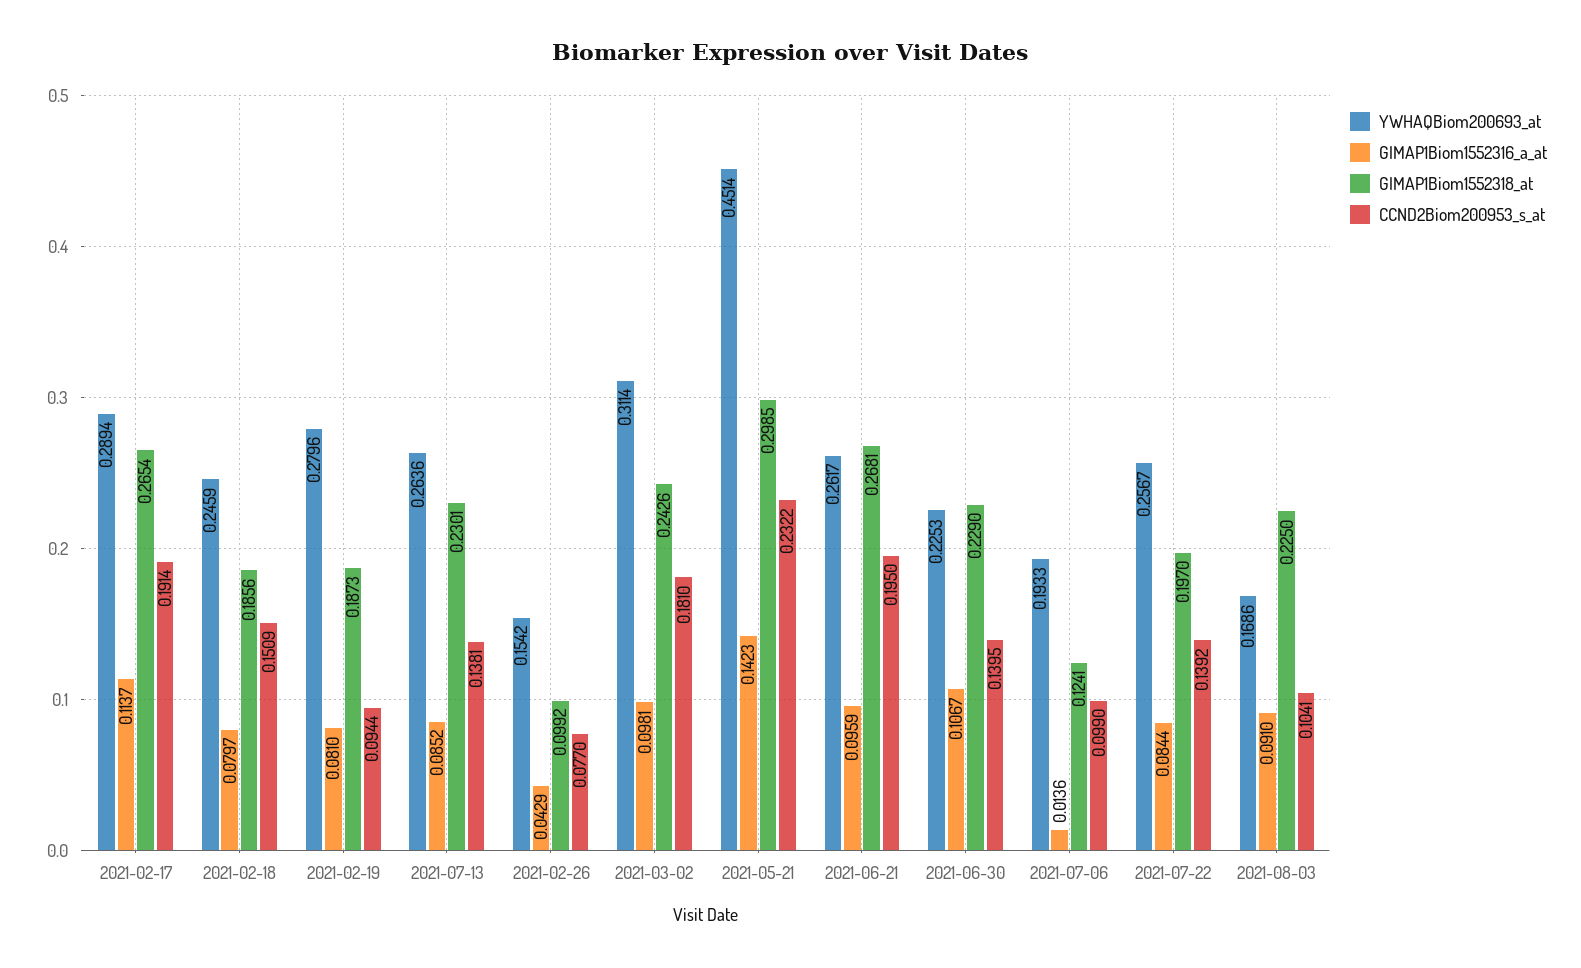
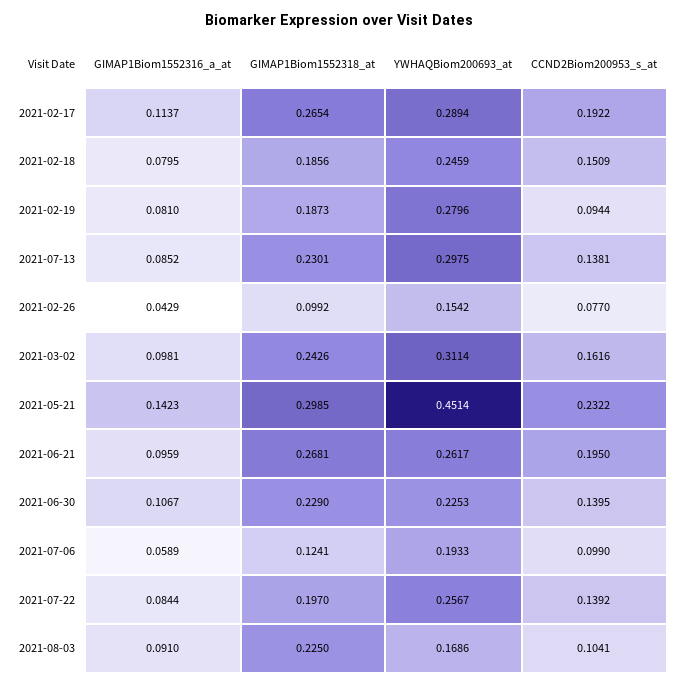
CCND2Biom200953_s_at, 2021-02-17: 0.1914 -> 0.1922
GIMAP1Biom1552316_a_at, 2021-02-18: 0.0797 -> 0.0795
YWHAQBiom200693_at, 2021-07-13: 0.2636 -> 0.2975
CCND2Biom200953_s_at, 2021-03-02: 0.181 -> 0.1616
GIMAP1Biom1552316_a_at, 2021-07-06: 0.0136 -> 0.0589

